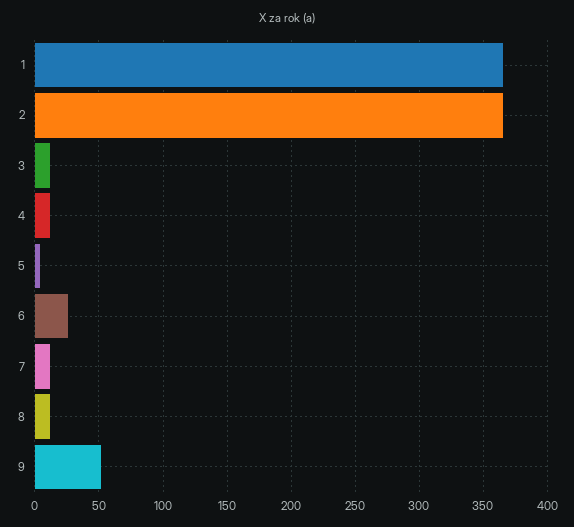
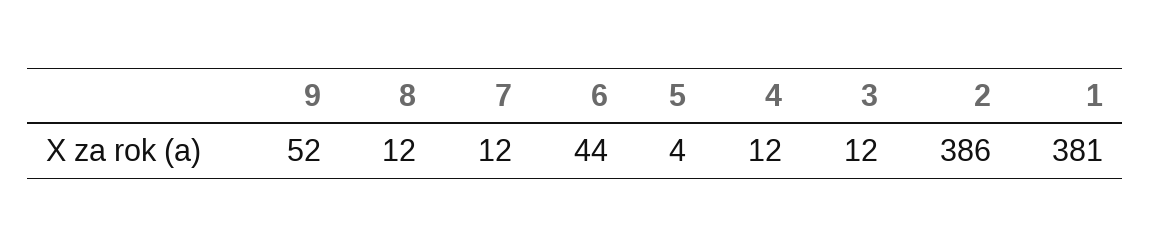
1: 365 -> 381
2: 365 -> 386
6: 25 -> 44

